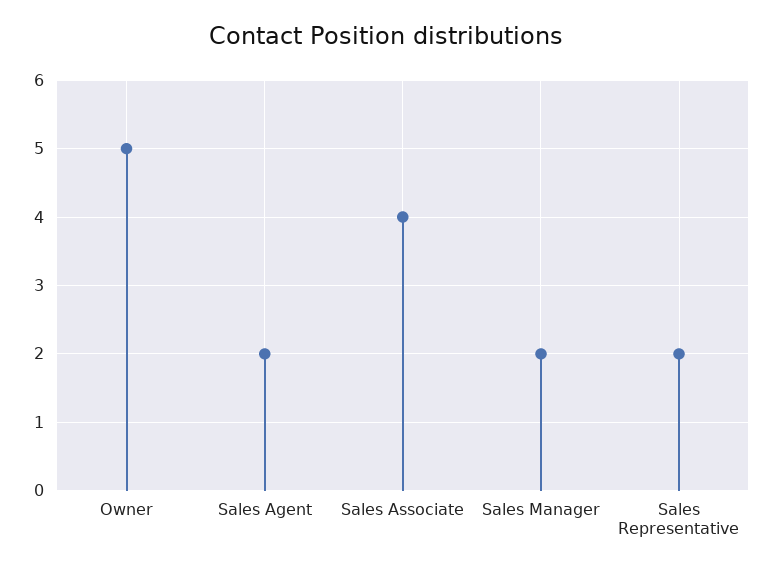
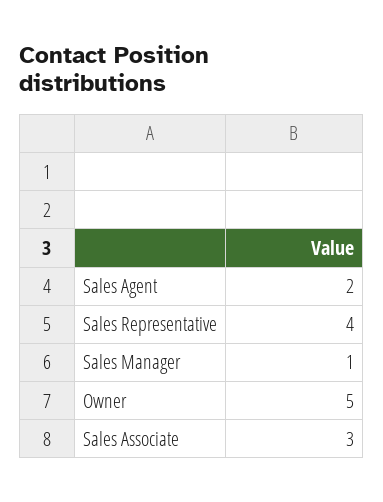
Sales Associate: 4 -> 3
Sales Manager: 2 -> 1
Sales Representative: 2 -> 4

